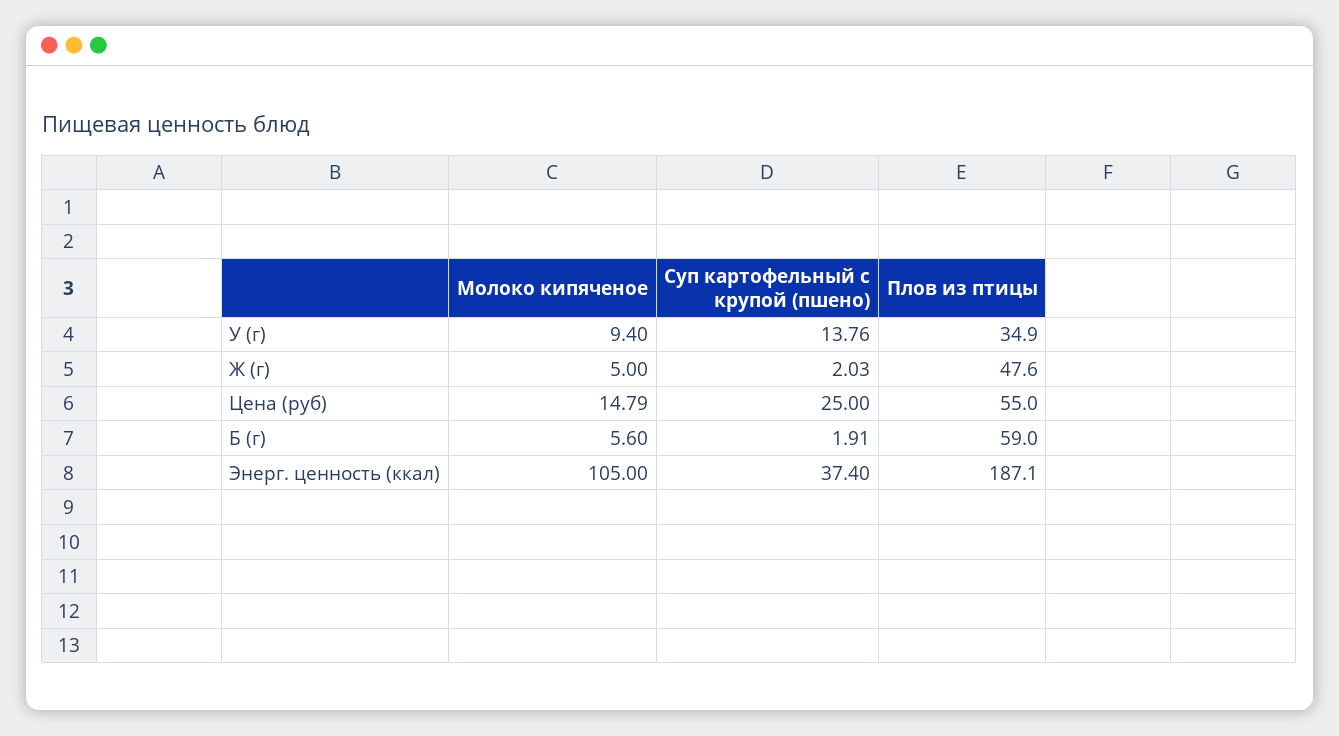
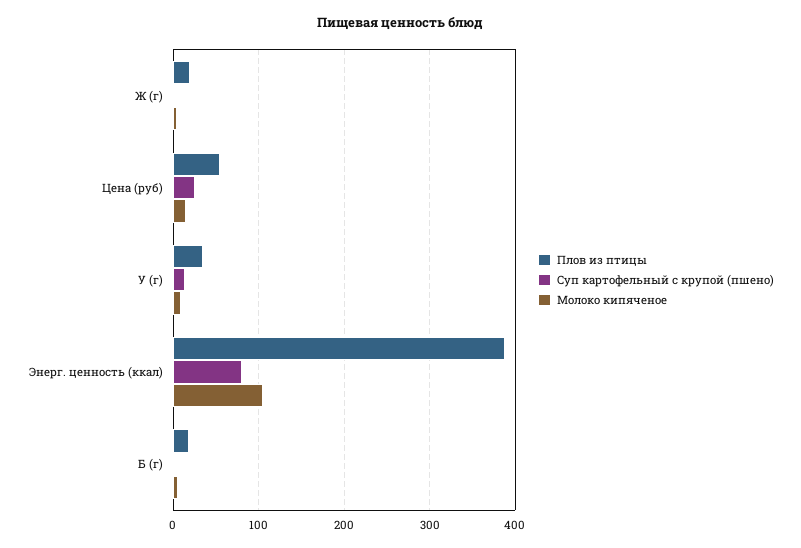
Плов из птицы, Ж (г): 47.6 -> 20
Плов из птицы, Б (г): 59 -> 20
Суп картофельный с крупой (пшено), Энерг. ценность (ккал): 37.4 -> 80
Плов из птицы, Энерг. ценность (ккал): 187.1 -> 390

